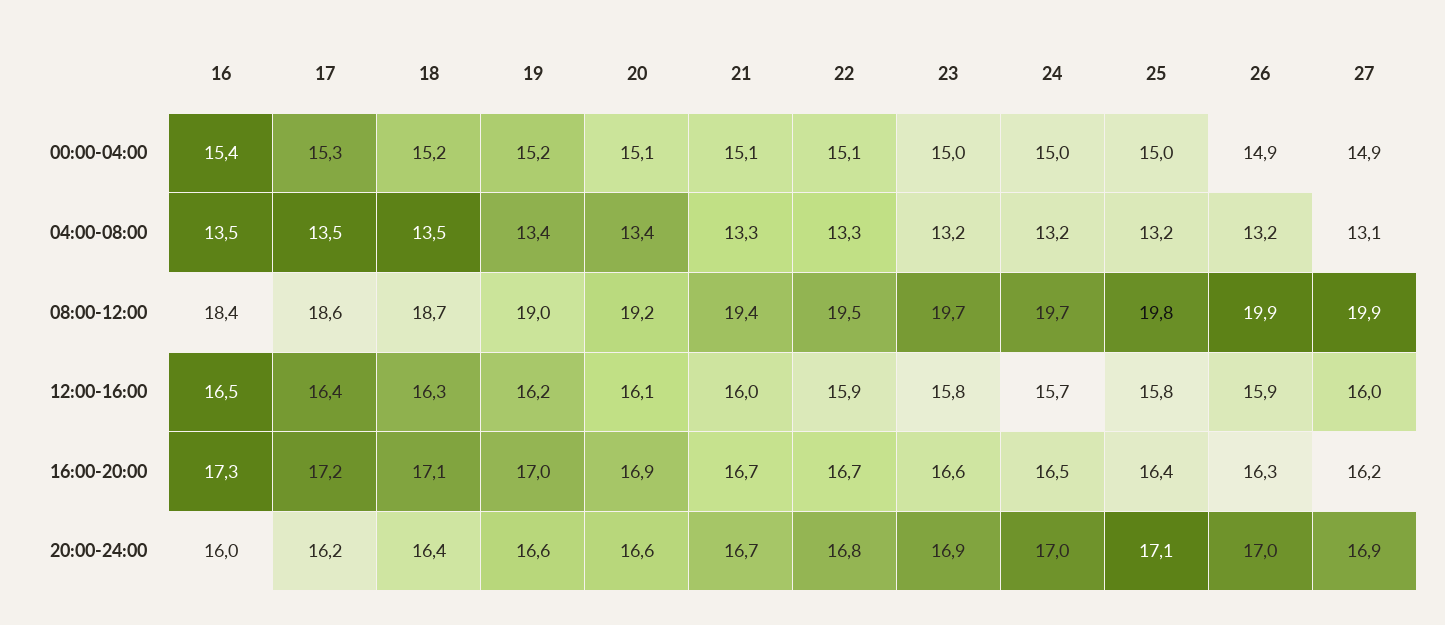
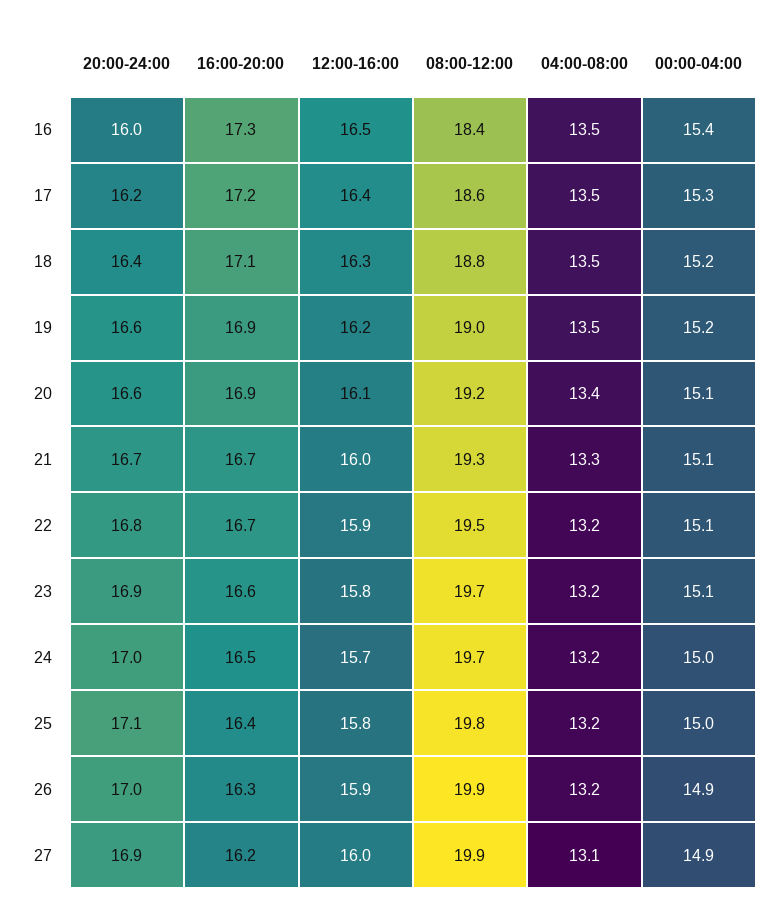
23, 00:00-04:00: 15 -> 15.1
19, 04:00-08:00: 13.4 -> 13.5
22, 04:00-08:00: 13.3 -> 13.2
18, 08:00-12:00: 18.7 -> 18.8
21, 08:00-12:00: 19.4 -> 19.3
19, 16:00-20:00: 17 -> 16.9

